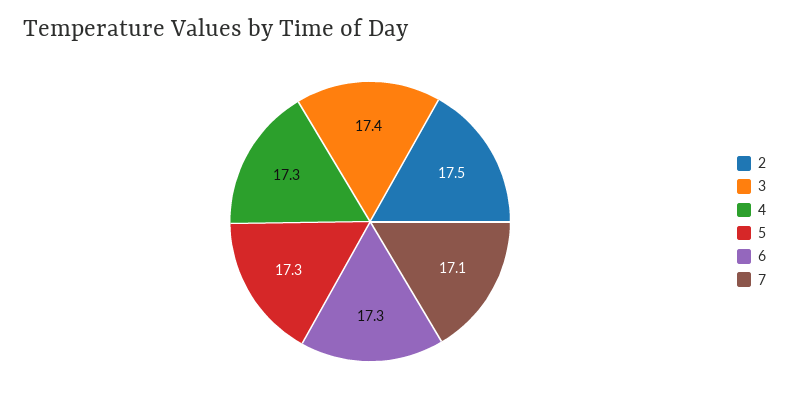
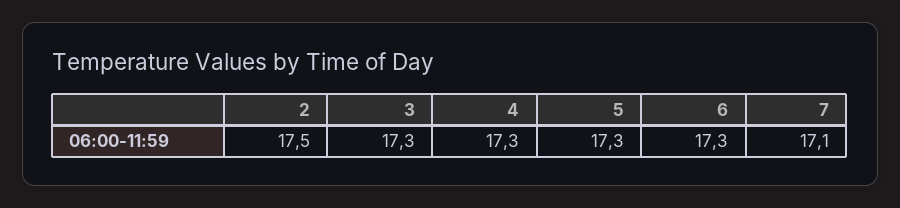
3: 17.4 -> 17.3

